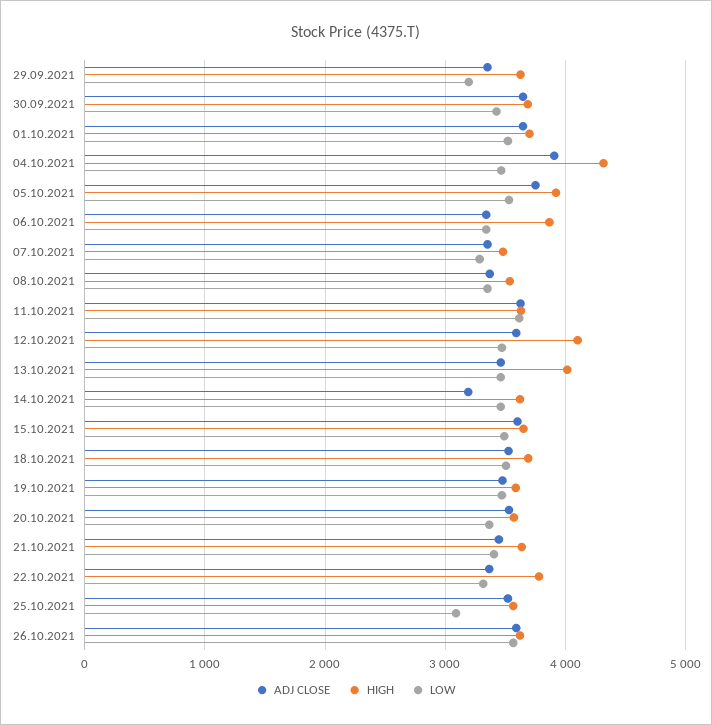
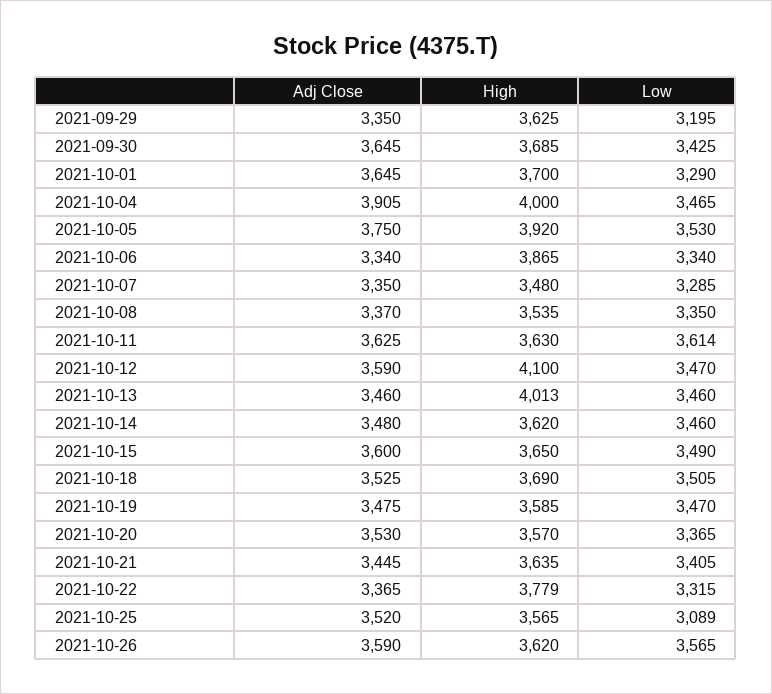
LOW, 01.10.2021: 3500 -> 3290
HIGH, 04.10.2021: 4300 -> 4000
ADJ CLOSE, 14.10.2021: 3200 -> 3480

